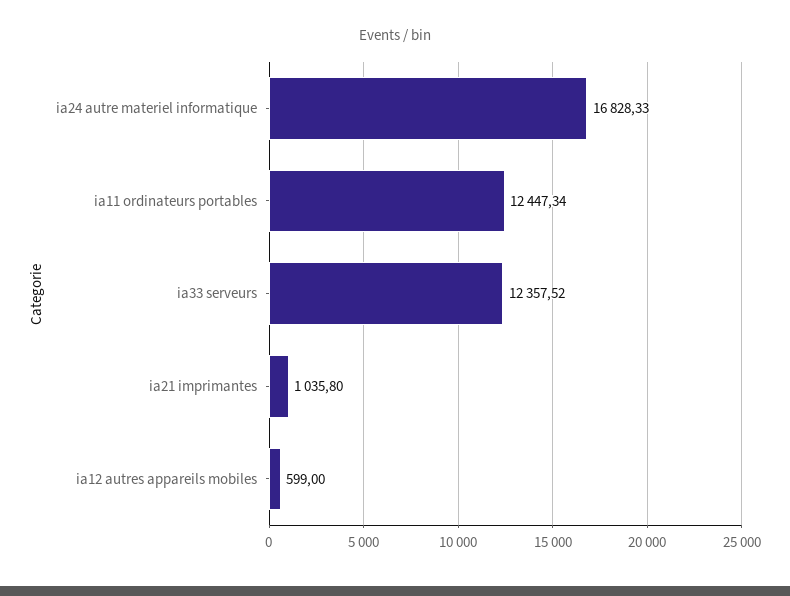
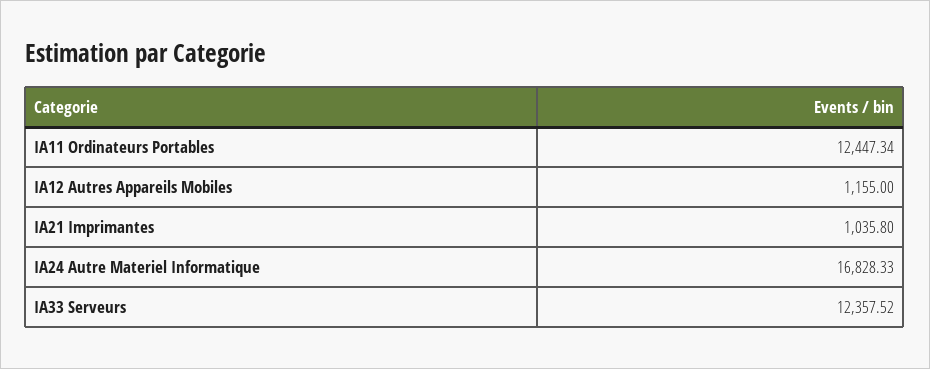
ia12 autres appareils mobiles: 599 -> 1155

